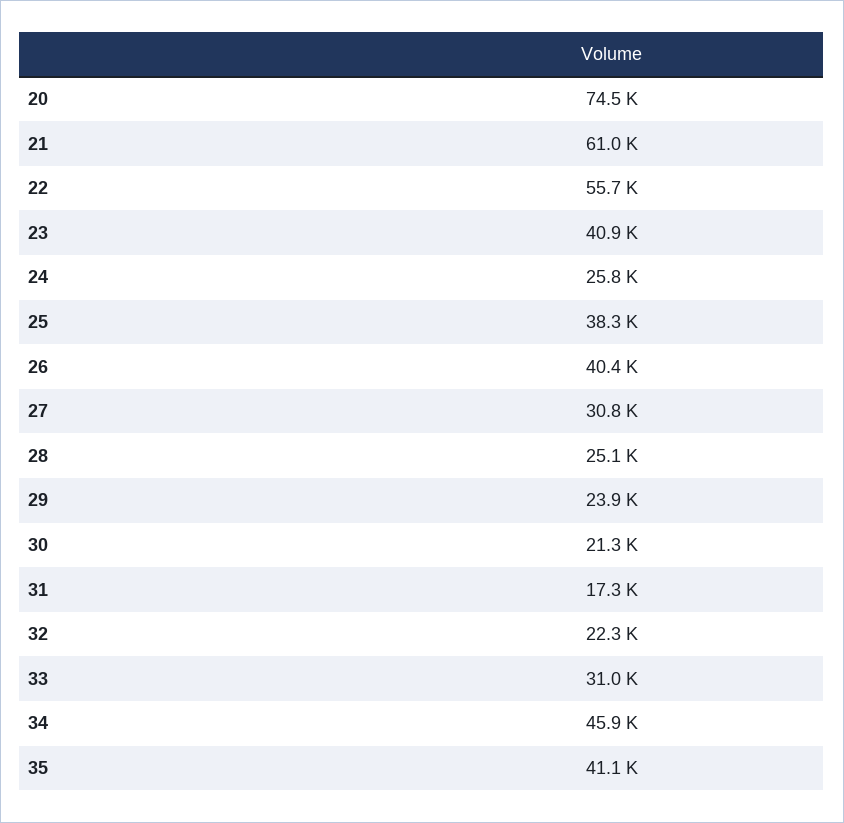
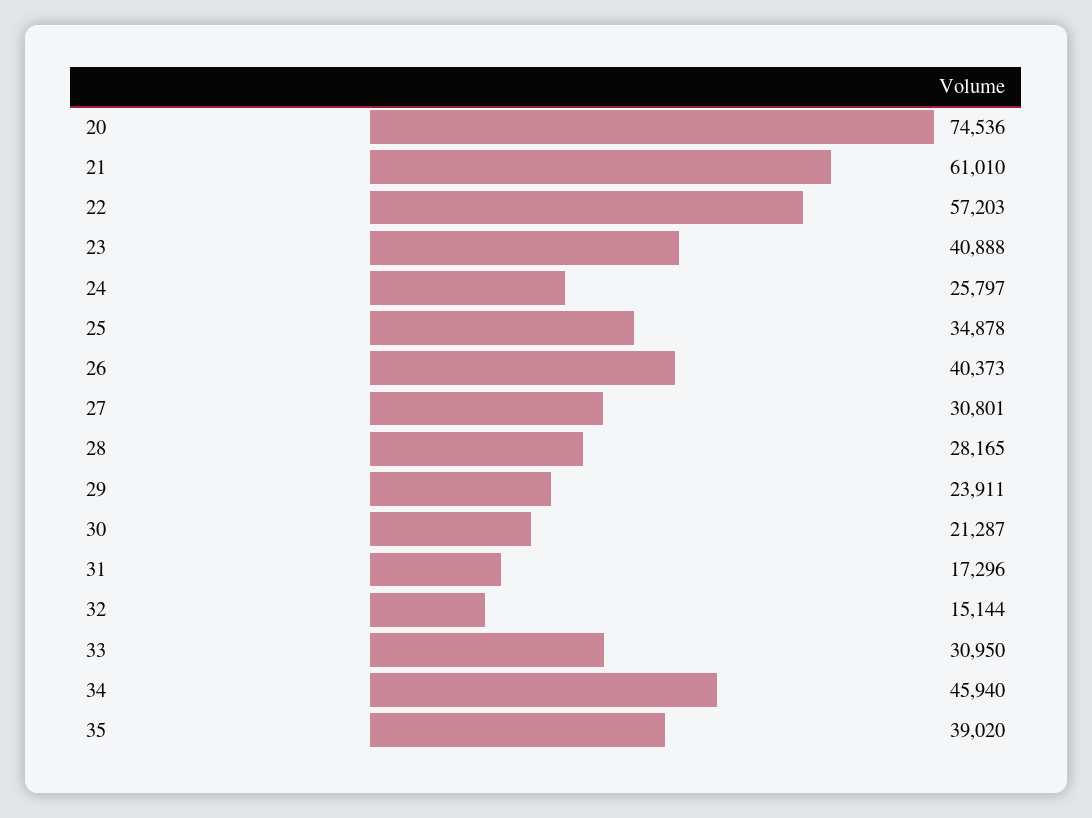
22: 55700 -> 57203
25: 38300 -> 34878
28: 25100 -> 28165
32: 22300 -> 15144
35: 41100 -> 39020

